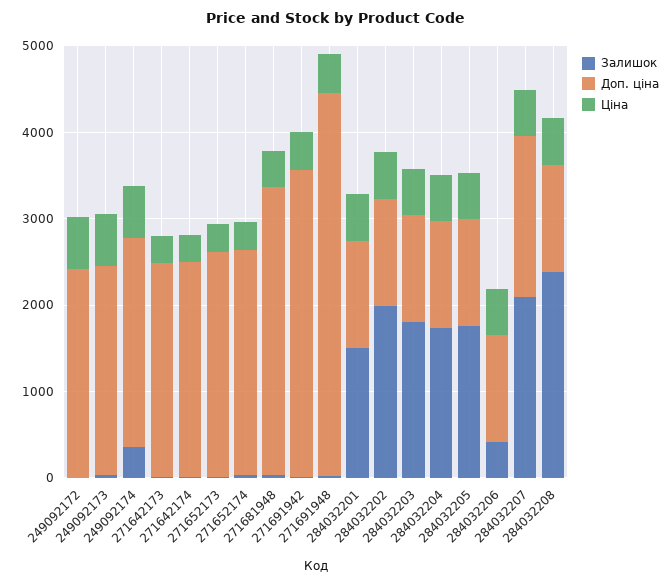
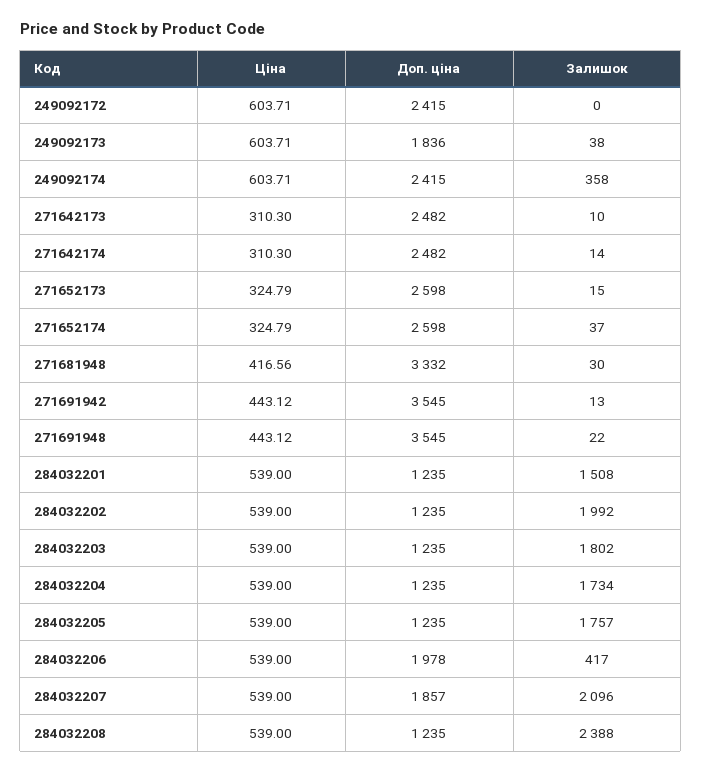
Доп. ціна, 249092173: 2400 -> 1836
Доп. ціна, 271691948: 4400 -> 3545
Доп. ціна, 284032206: 1200 -> 1978

